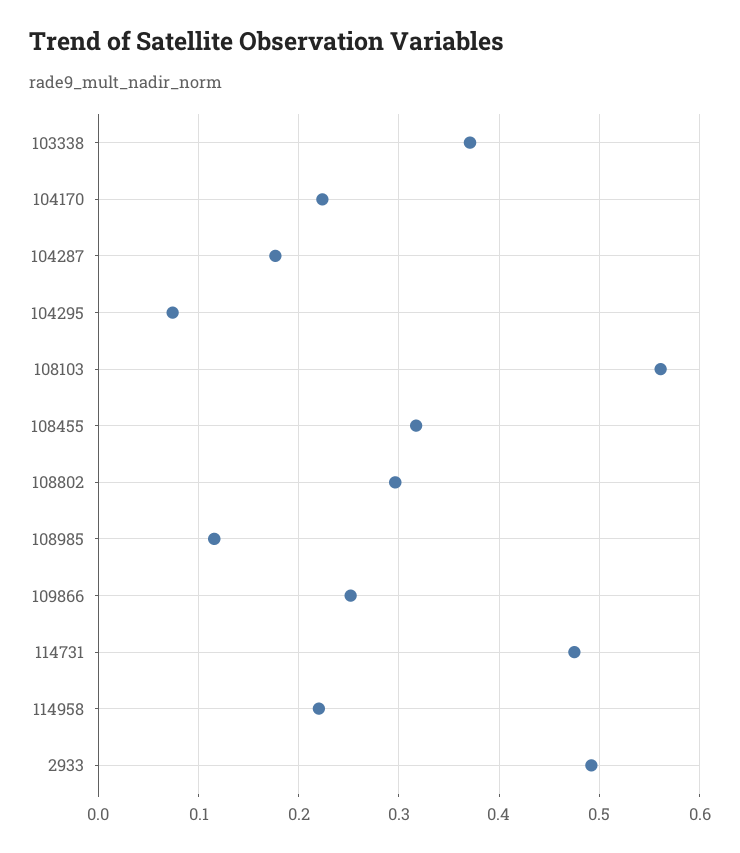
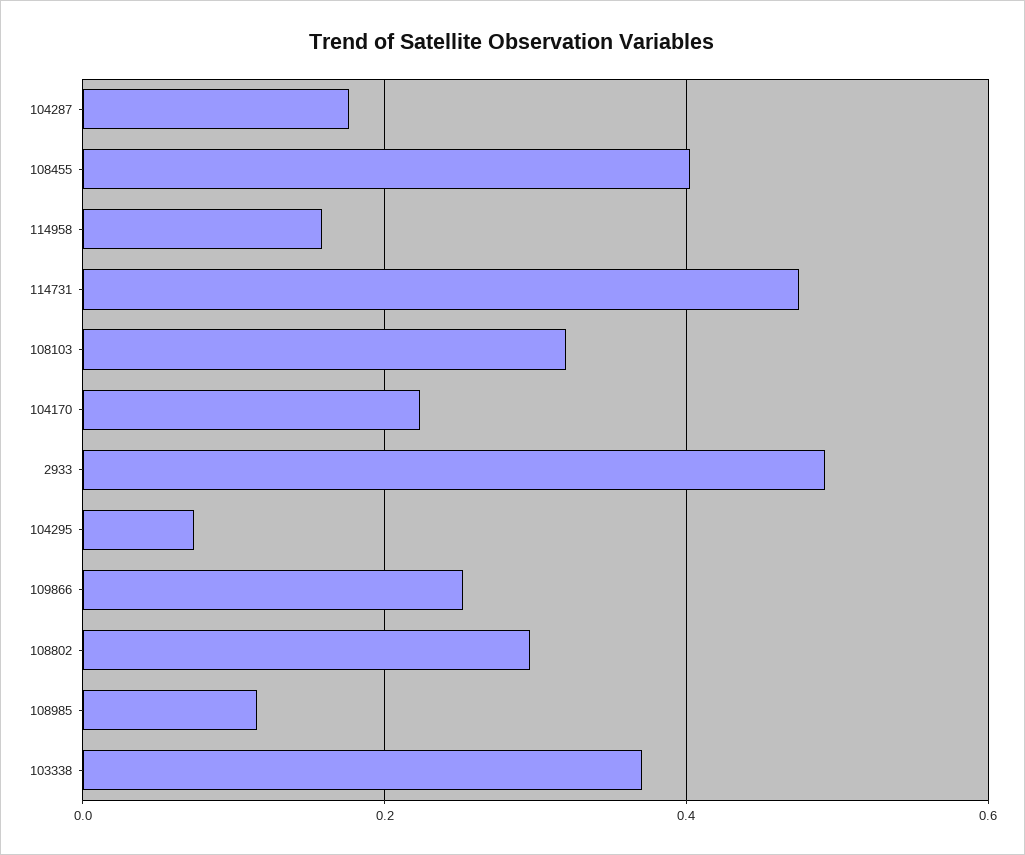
108103: 0.56 -> 0.32
108455: 0.32 -> 0.4
114958: 0.22 -> 0.16

